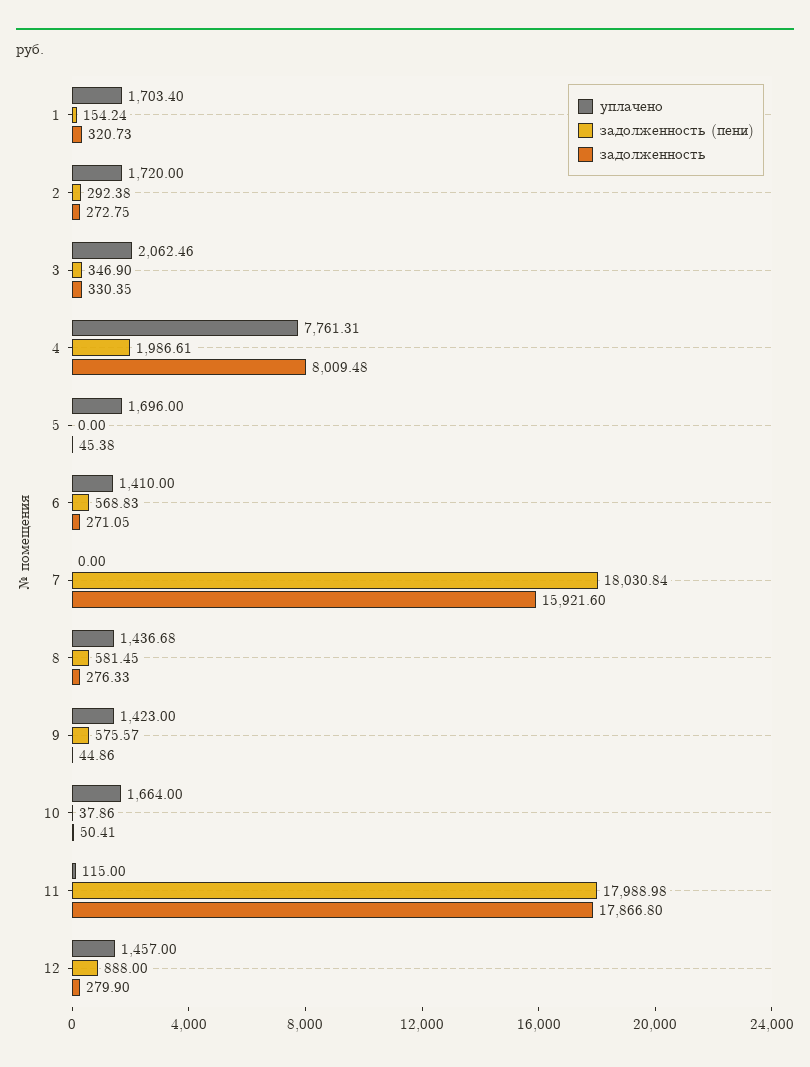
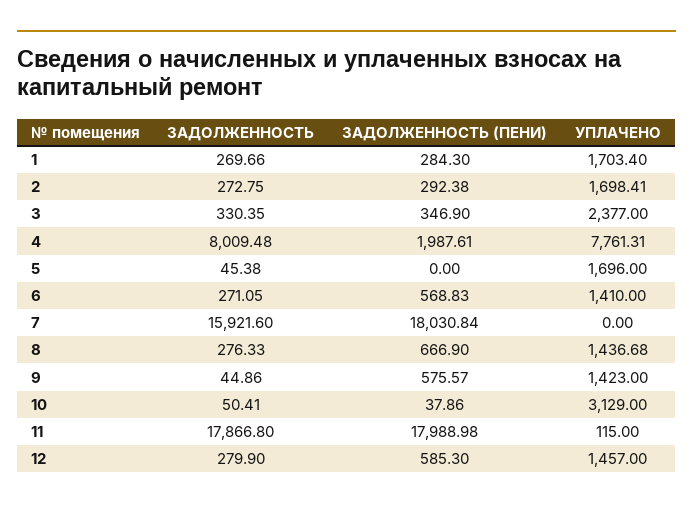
задолженность (пени), 1: 154.24 -> 284.3
задолженность, 1: 320.73 -> 269.66
уплачено, 2: 1720 -> 1698.41
уплачено, 3: 2062.46 -> 2377
задолженность (пени), 4: 1986.61 -> 1987.61
задолженность (пени), 8: 581.45 -> 666.9
уплачено, 10: 1664 -> 3129
задолженность (пени), 12: 888 -> 585.3

